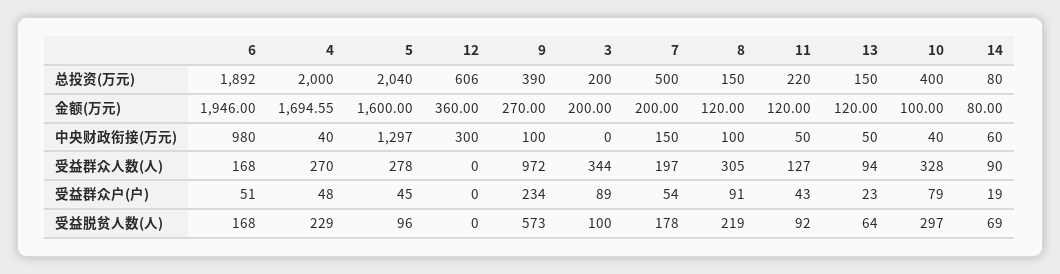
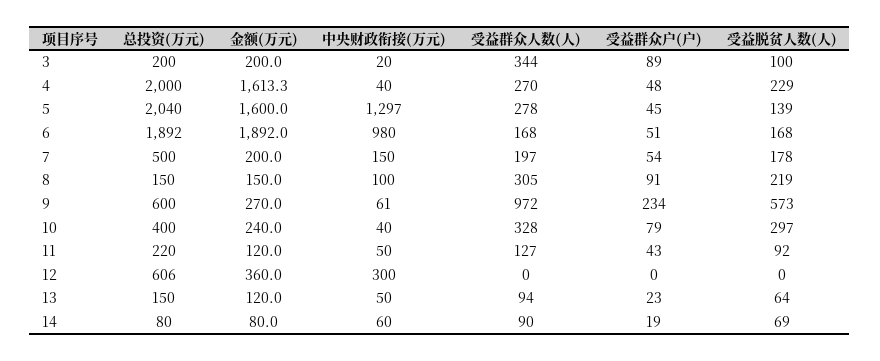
9, 总投资(万元): 390 -> 600
6, 金额(万元): 1946 -> 1892
4, 金额(万元): 1694.55 -> 1613.3
8, 金额(万元): 120 -> 150
10, 金额(万元): 100 -> 240
9, 中央财政衔接(万元): 100 -> 61
3, 中央财政衔接(万元): 0 -> 20
5, 受益脱贫人数(人): 96 -> 139

